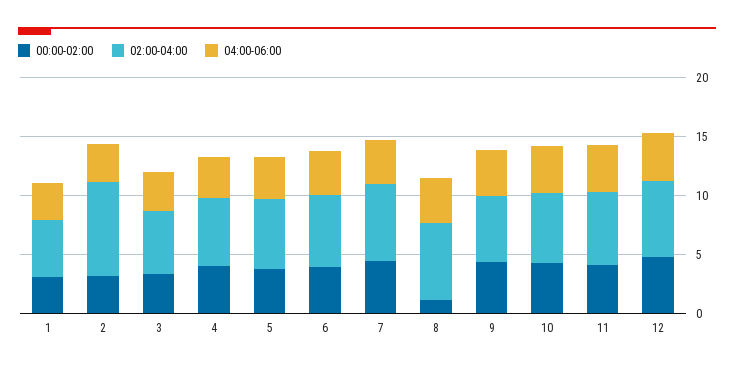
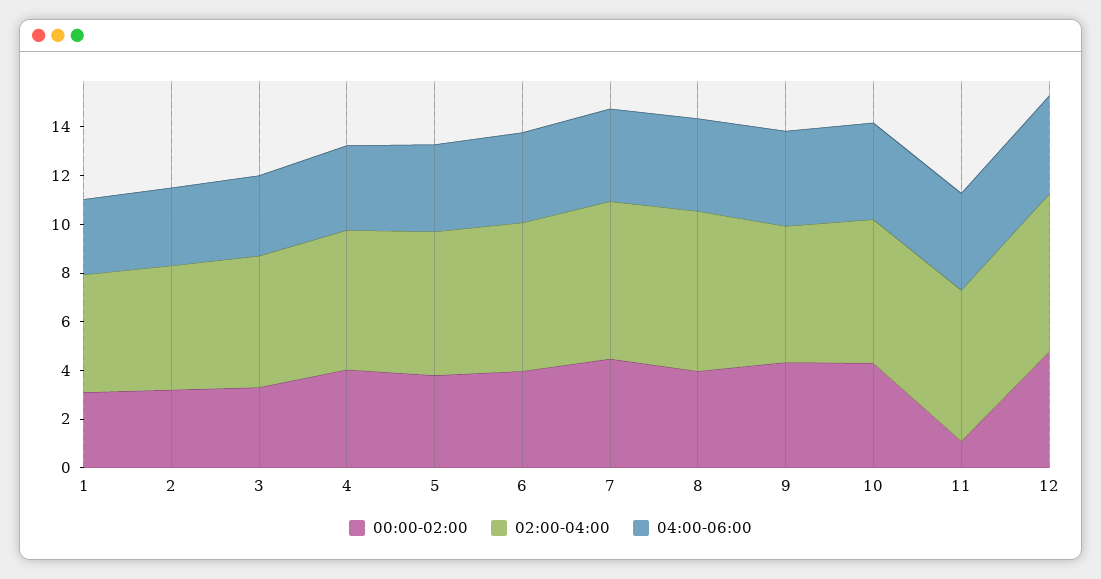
02:00-04:00, 2: 8 -> 5
00:00-02:00, 8: 1 -> 4
00:00-02:00, 11: 4 -> 1

